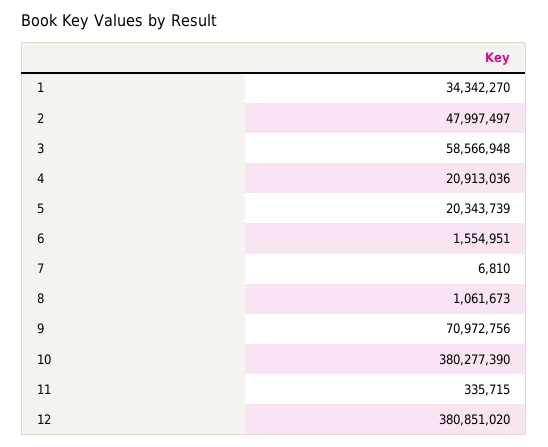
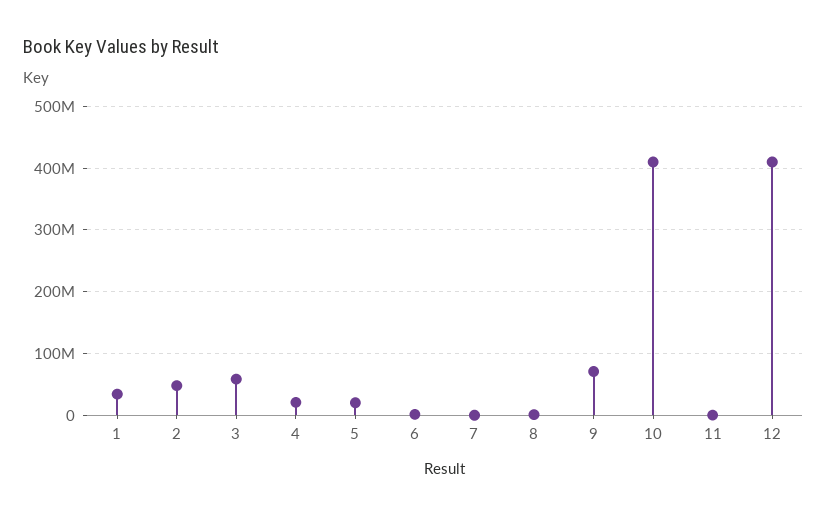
10: 380277390 -> 410000000
12: 380851020 -> 410000000

